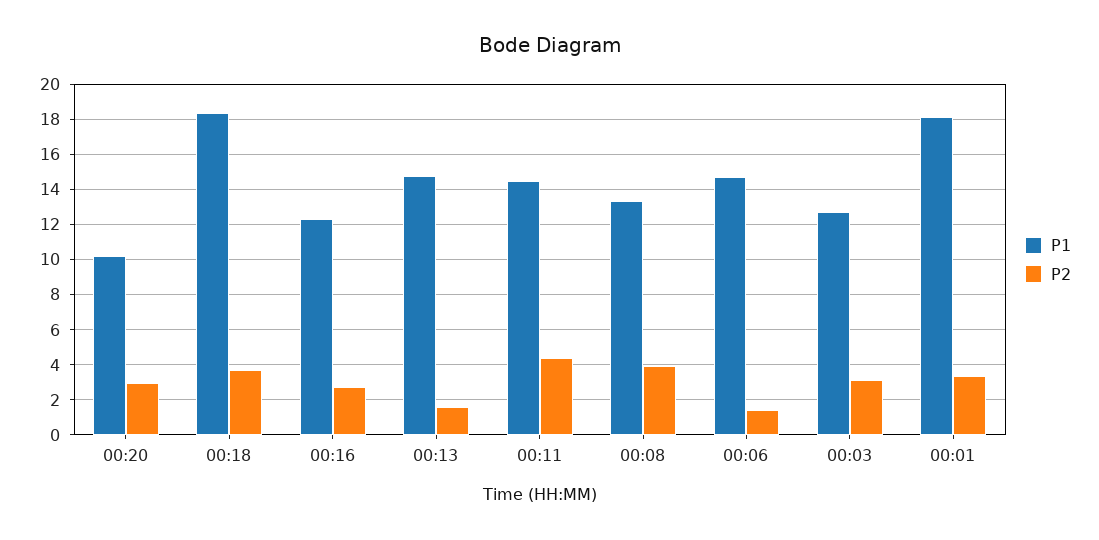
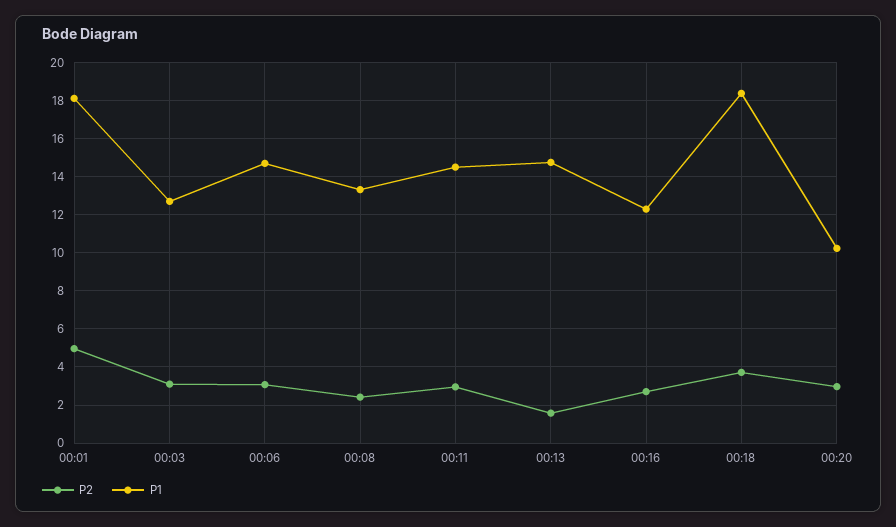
P2, 00:11: 4.5 -> 3
P2, 00:08: 4 -> 2.5
P2, 00:06: 1.5 -> 3
P2, 00:01: 3.5 -> 5

